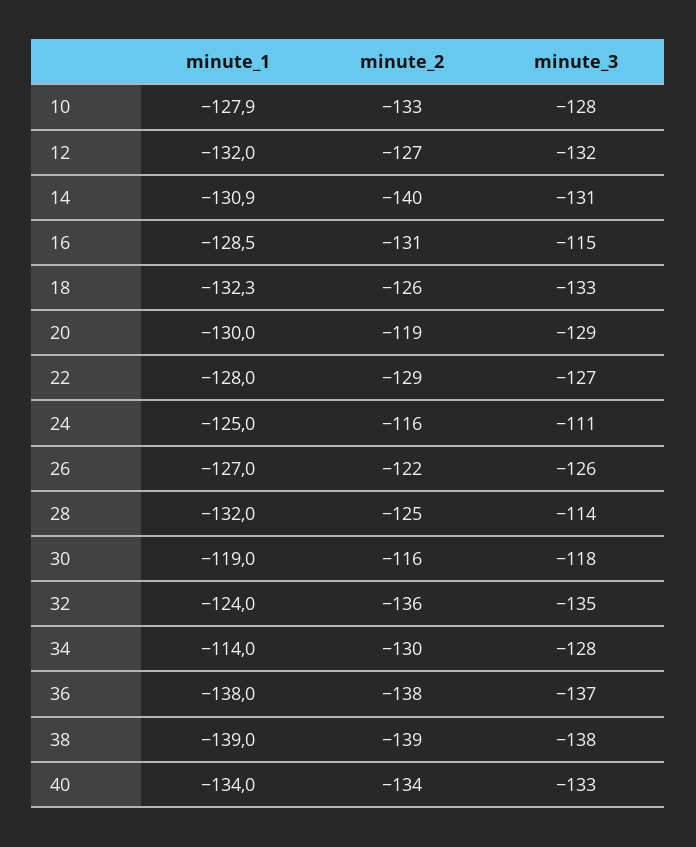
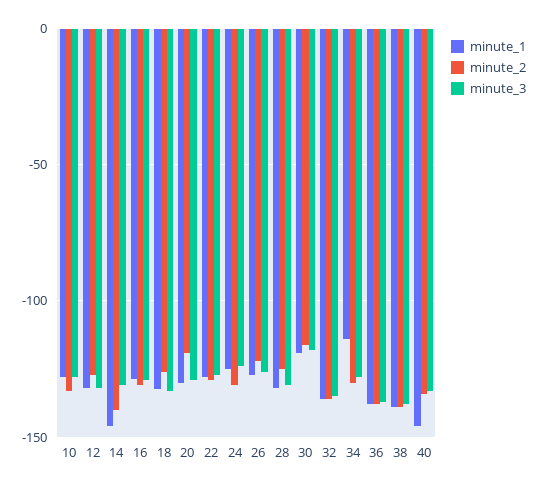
minute_1, 14: -130.9 -> -145
minute_3, 16: -115 -> -130
minute_2, 24: -116 -> -130
minute_3, 24: -111 -> -125
minute_3, 28: -114 -> -130
minute_1, 32: -124 -> -135
minute_1, 40: -134 -> -145

